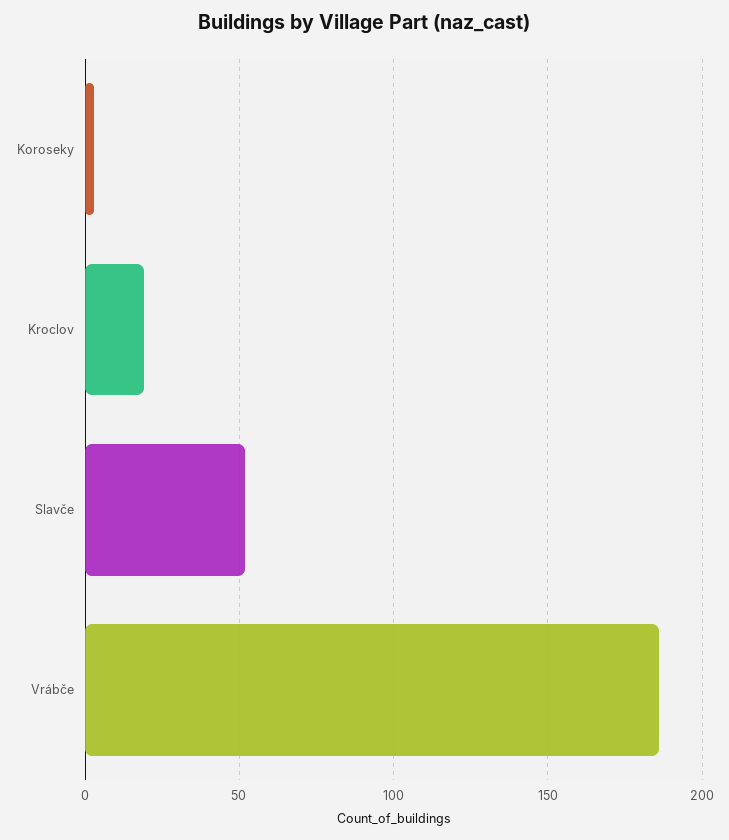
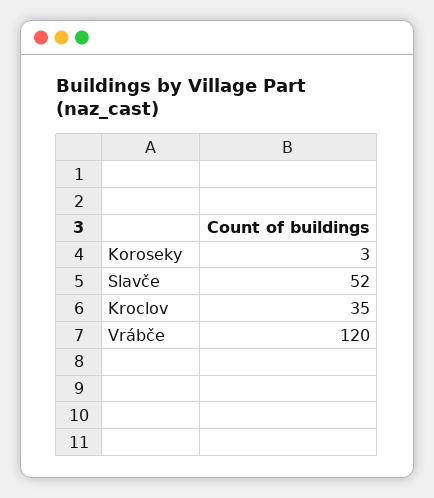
Kroclov: 20 -> 35
Vrábče: 185 -> 120

